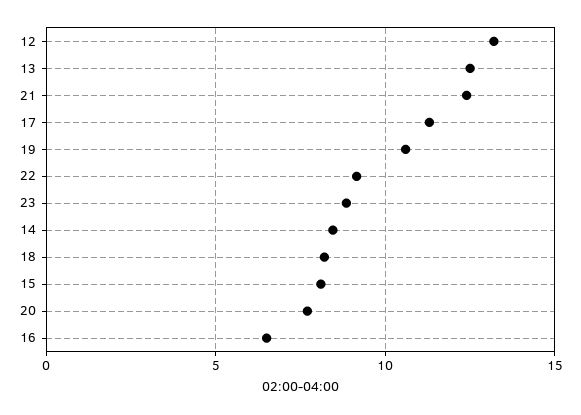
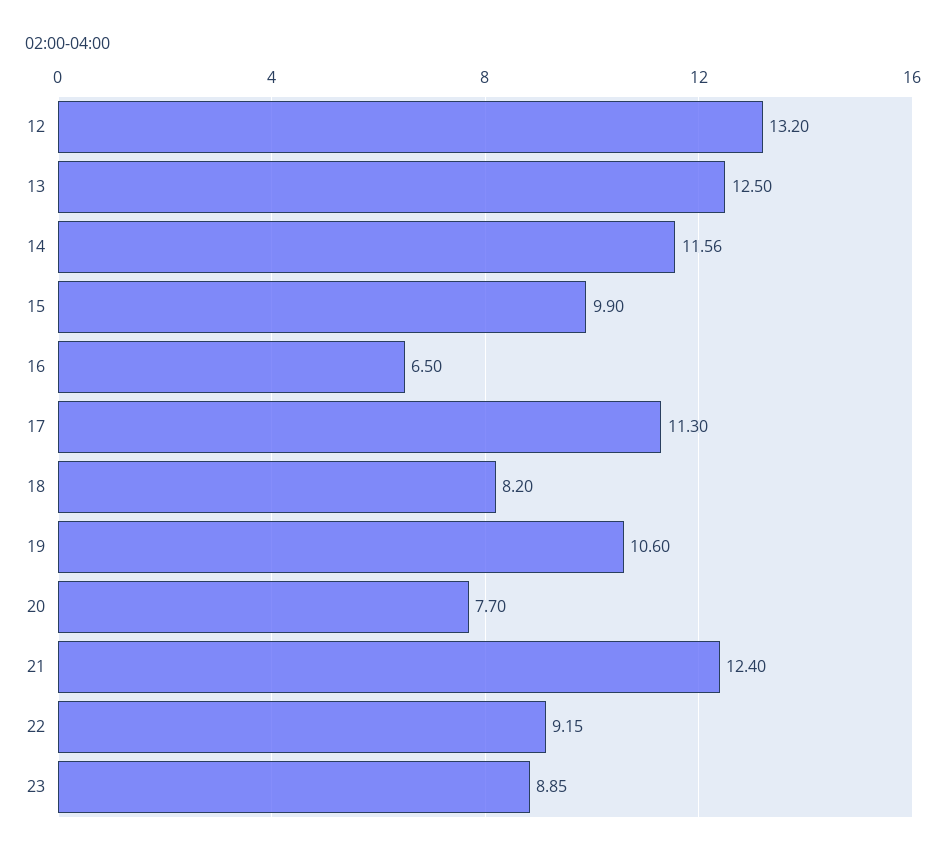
14: 8.5 -> 11.56
15: 8 -> 9.9

